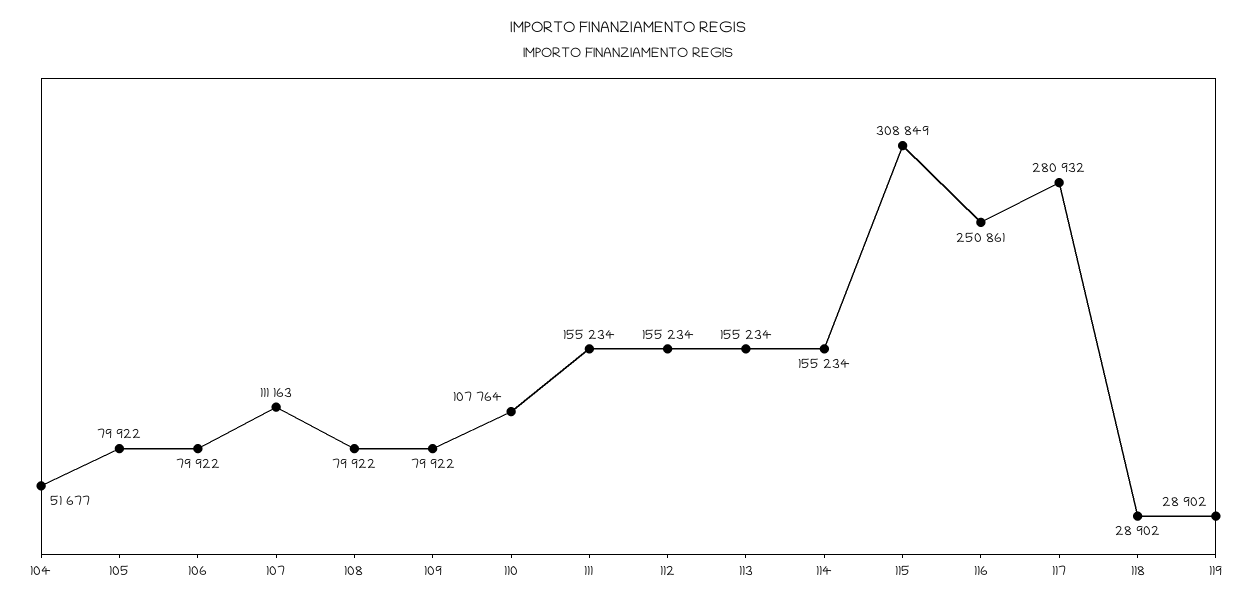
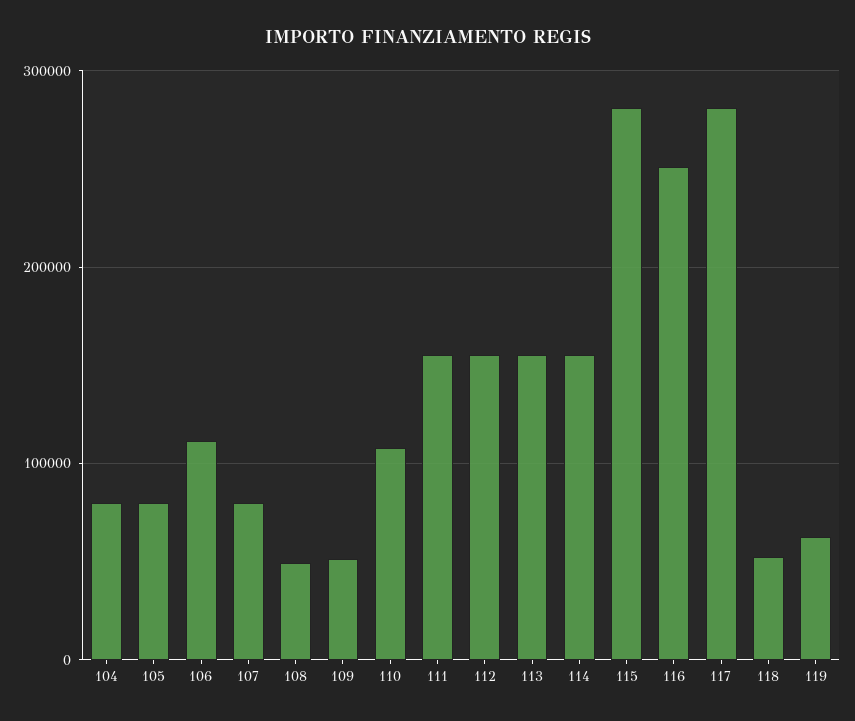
104: 51677 -> 80000
106: 79922 -> 110000
107: 111163 -> 80000
108: 79922 -> 50000
109: 79922 -> 50000
115: 308849 -> 280000
118: 28902 -> 50000
119: 28902 -> 60000

